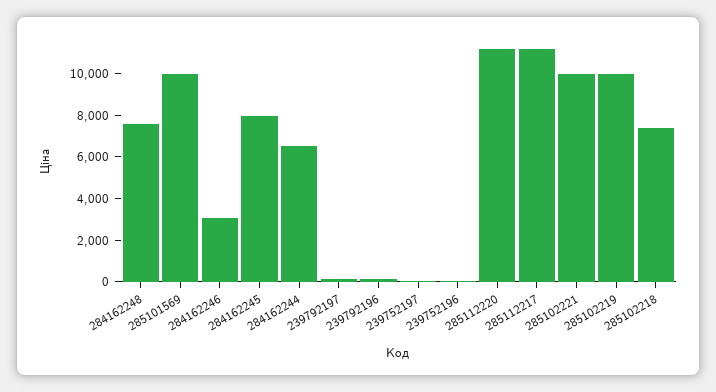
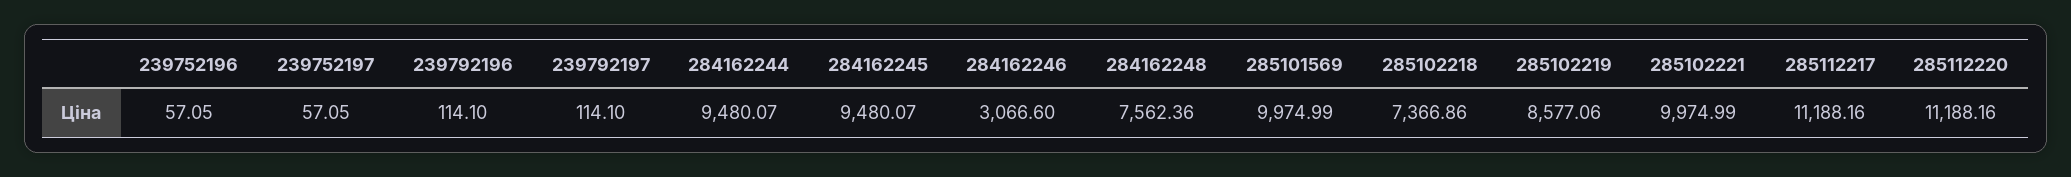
284162245: 8000 -> 9480.07
284162244: 6500 -> 9480.07
285102219: 10000 -> 8577.06

